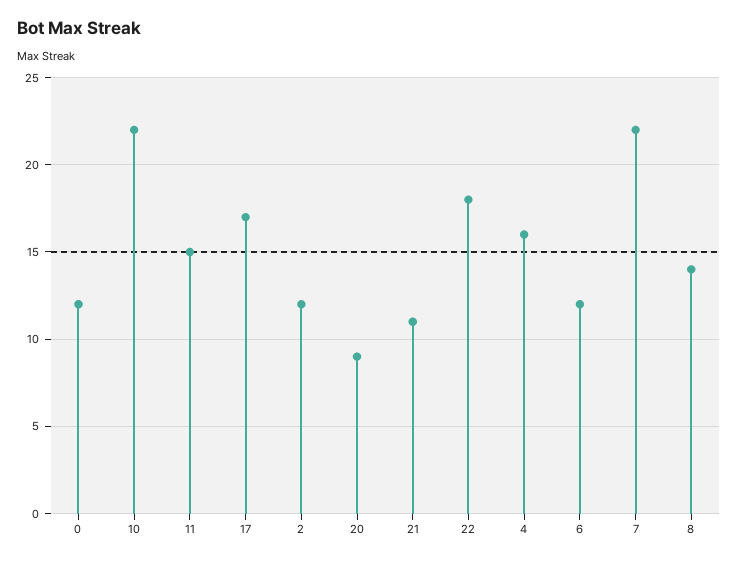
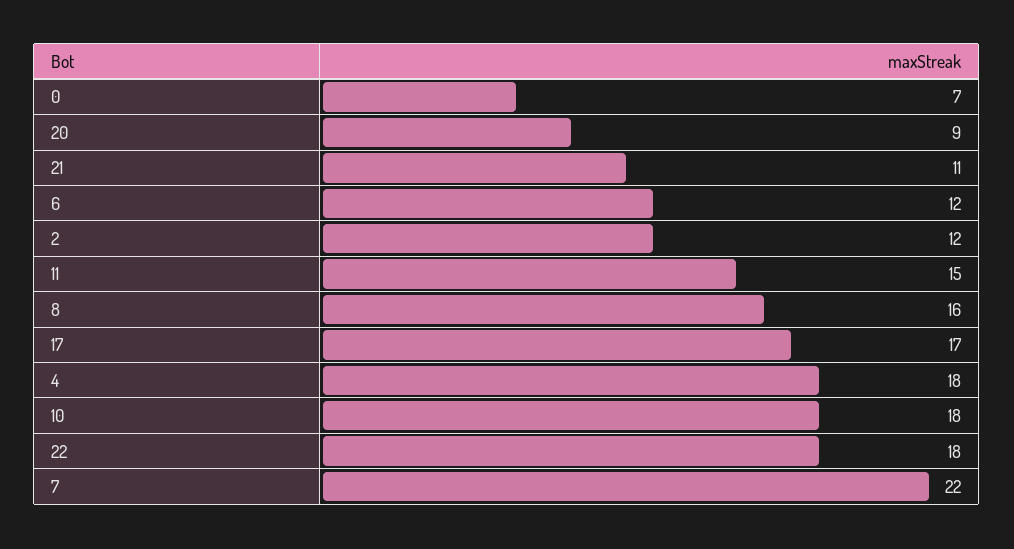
0: 12 -> 7
10: 22 -> 18
4: 16 -> 18
8: 14 -> 16

